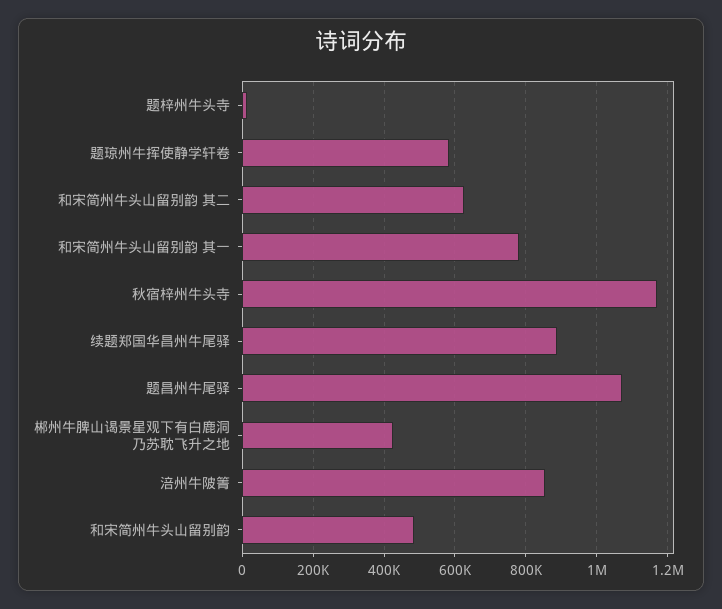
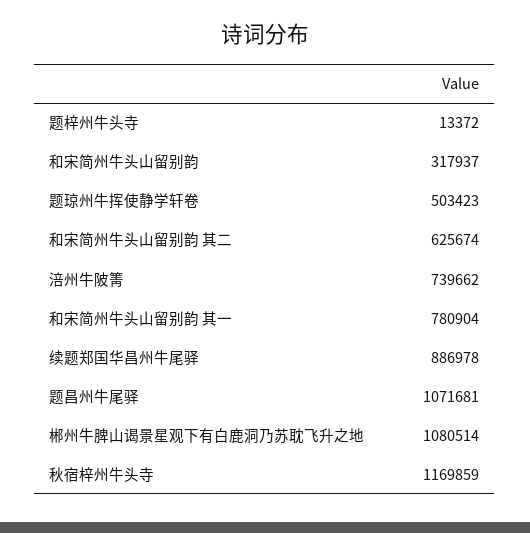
题琼州牛挥使静学轩卷: 580000 -> 503423
郴州牛脾山谒景星观下有白鹿洞乃苏耽飞升之地: 420000 -> 1080514
涪州牛陂箐: 860000 -> 739662
和宋简州牛头山留别韵: 480000 -> 317937

